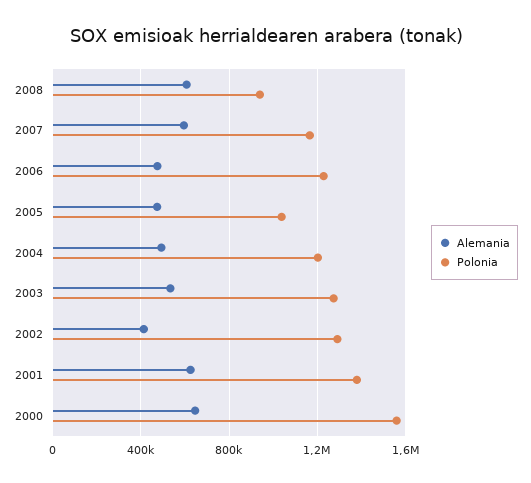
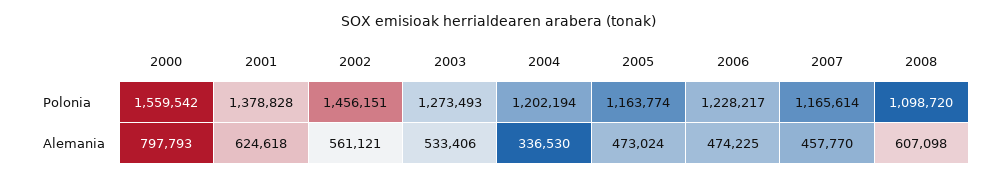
Polonia, 2008: 950000 -> 1098720
Alemania, 2007: 600000 -> 457770
Polonia, 2005: 1050000 -> 1163774
Alemania, 2004: 500000 -> 336530
Alemania, 2002: 400000 -> 561121
Polonia, 2002: 1300000 -> 1456151
Alemania, 2000: 650000 -> 797793

